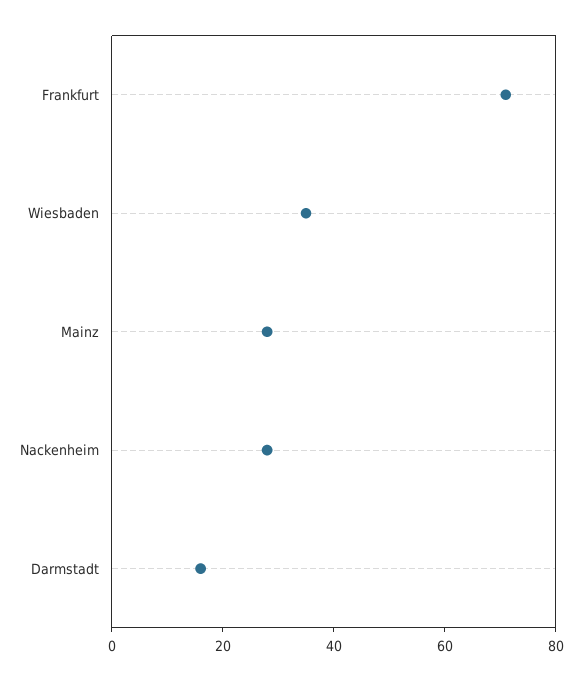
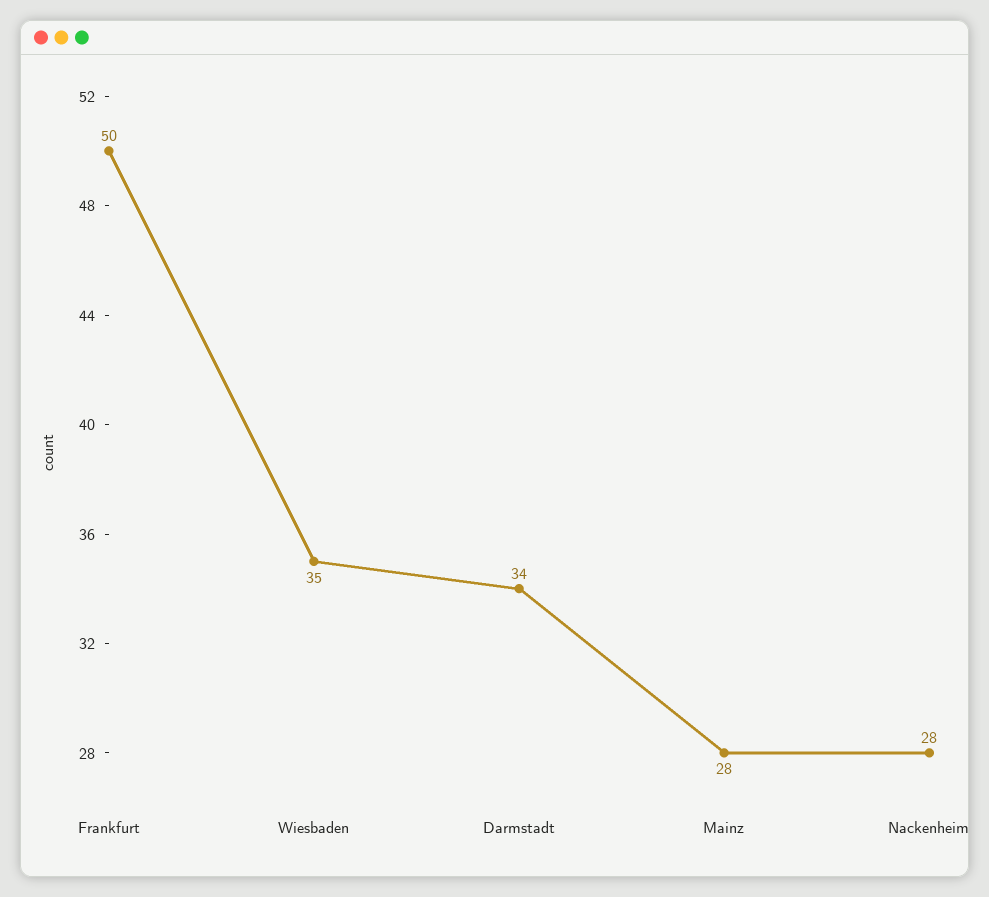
Frankfurt: 70 -> 50
Darmstadt: 15 -> 34

